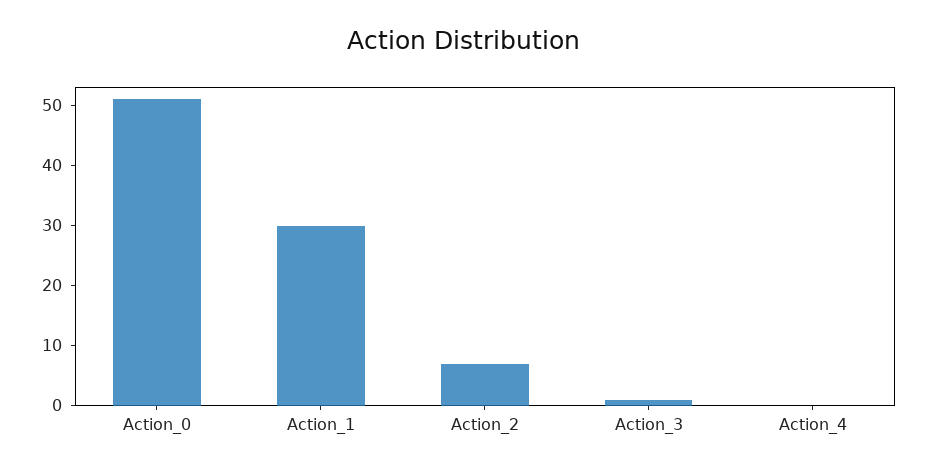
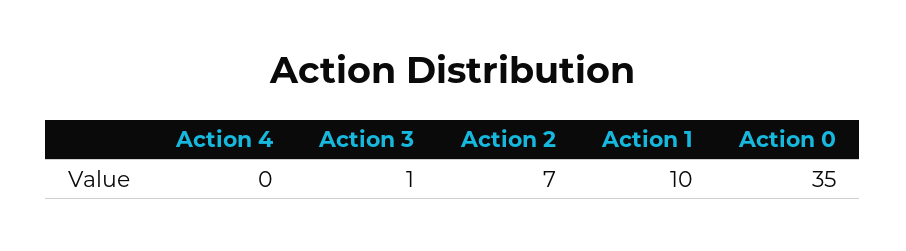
Action_0: 50 -> 35
Action_1: 30 -> 10

